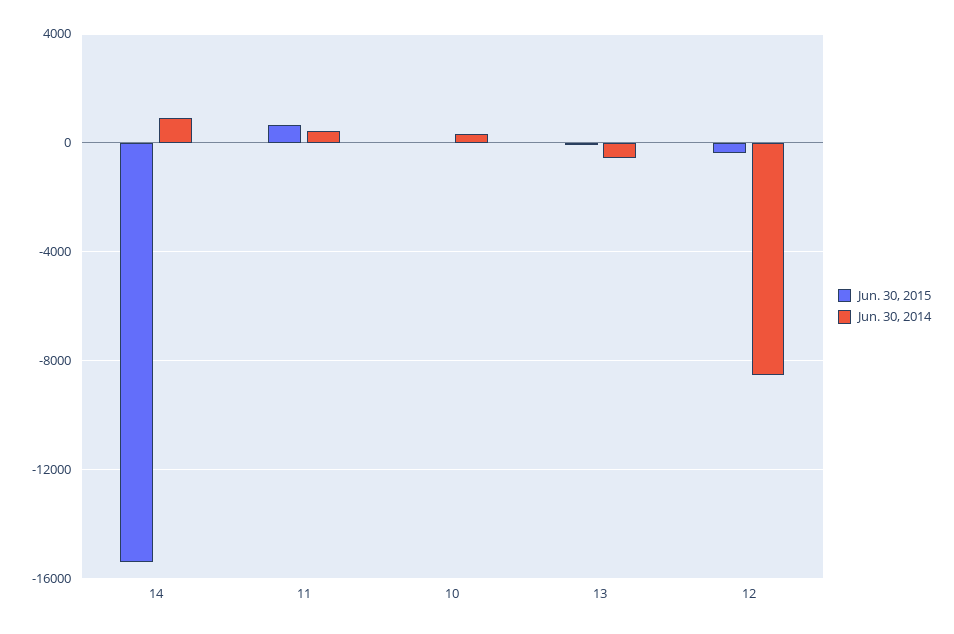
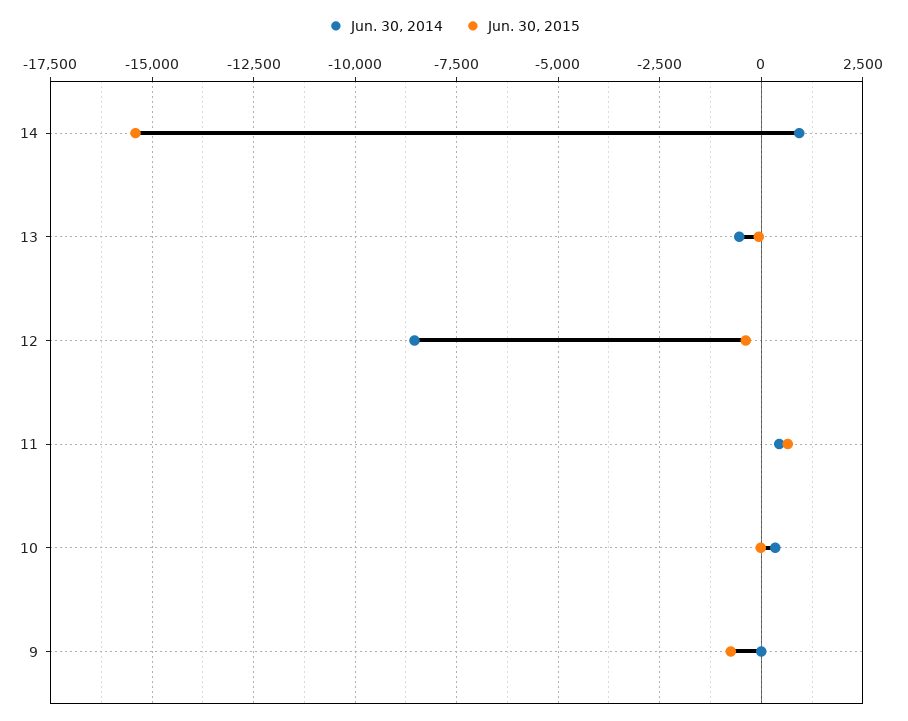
Jun. 30, 2014, 9: none -> 0
Jun. 30, 2015, 9: none -> -750

